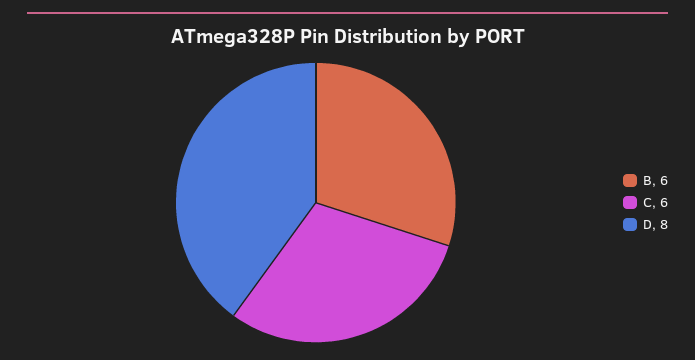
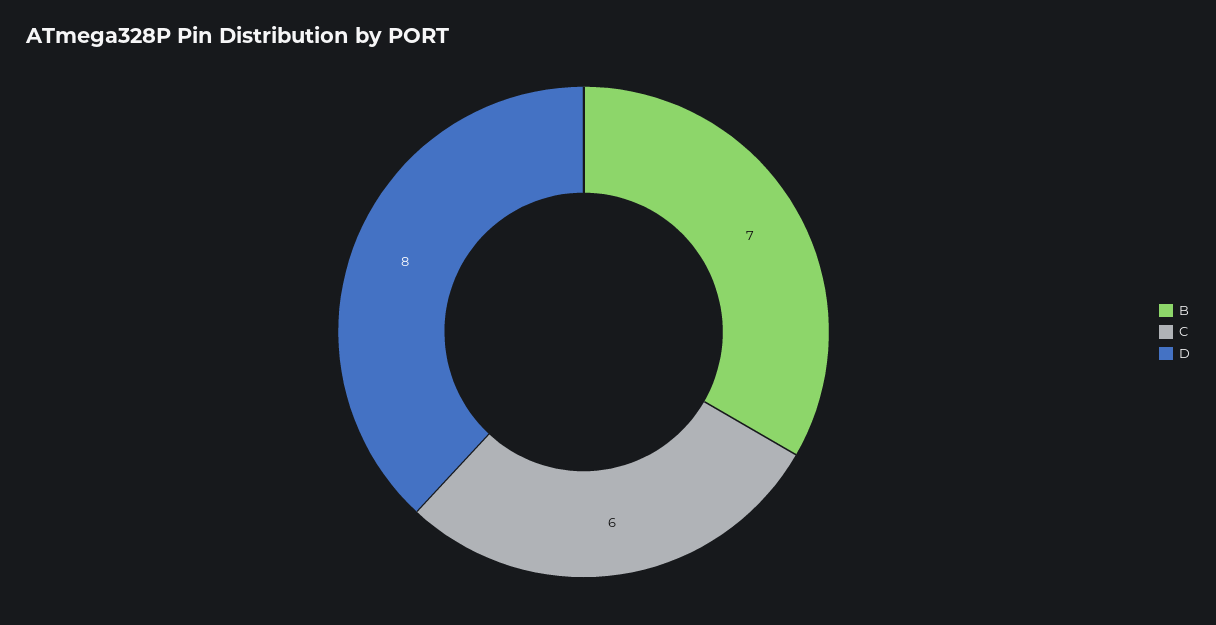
B: 6 -> 7

